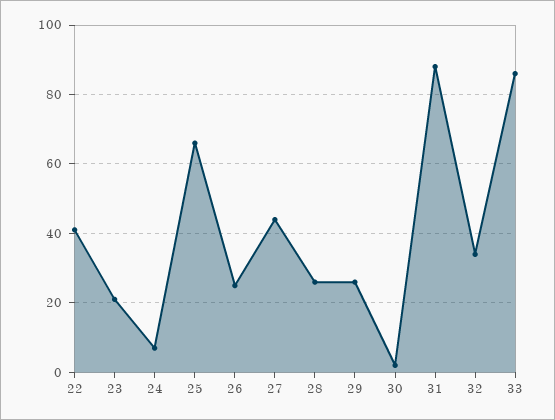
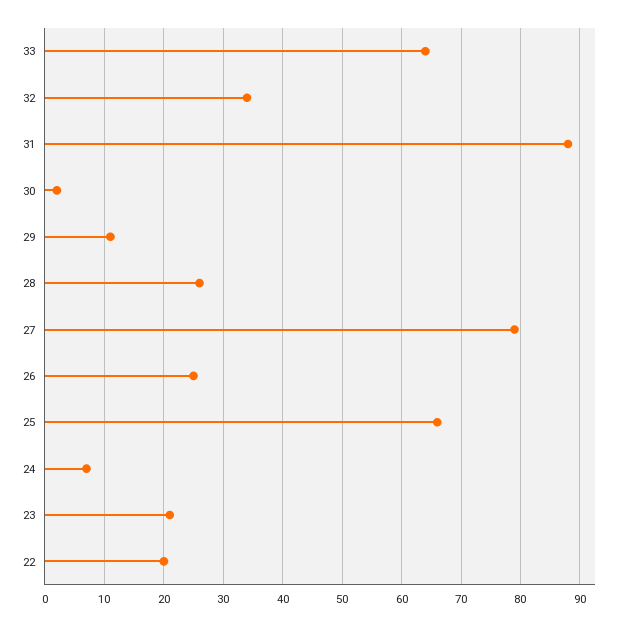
22: 40 -> 20
27: 45 -> 80
29: 25 -> 10
33: 85 -> 65

